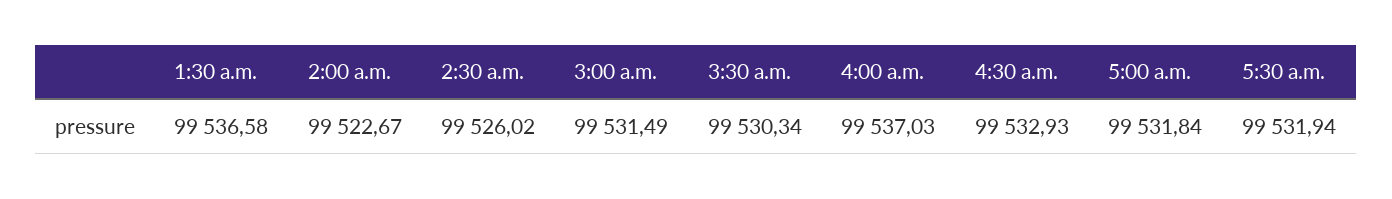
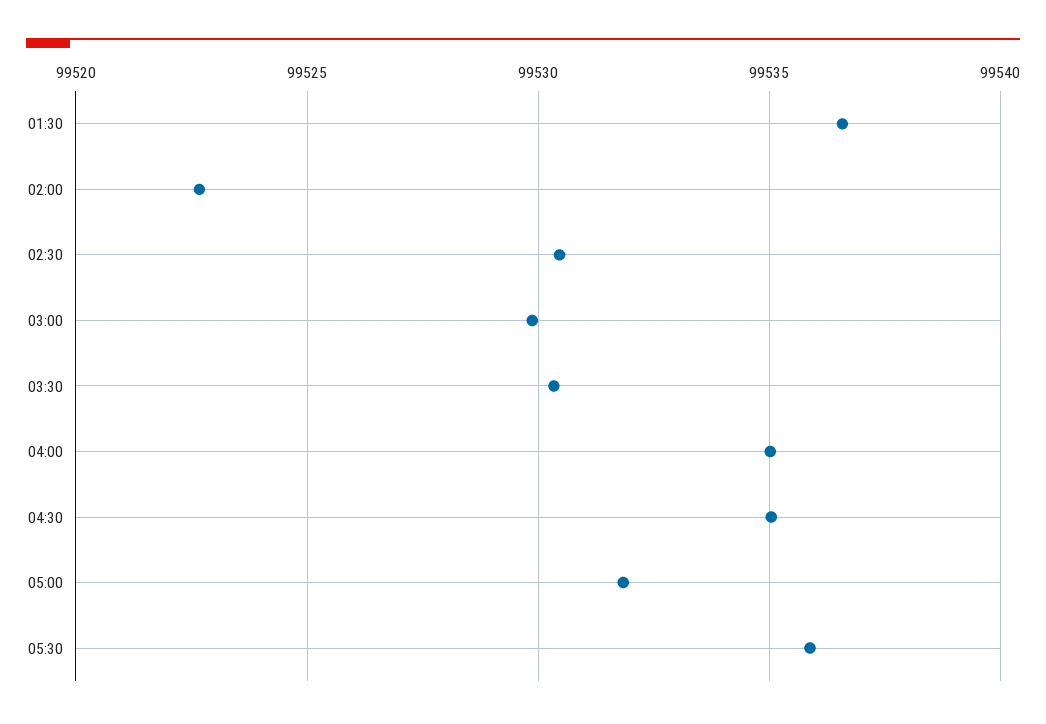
2:30 a.m.: 99526.02 -> 99530.5
3:00 a.m.: 99531.49 -> 99530
4:00 a.m.: 99537.03 -> 99535
4:30 a.m.: 99532.93 -> 99535
5:30 a.m.: 99531.94 -> 99536

